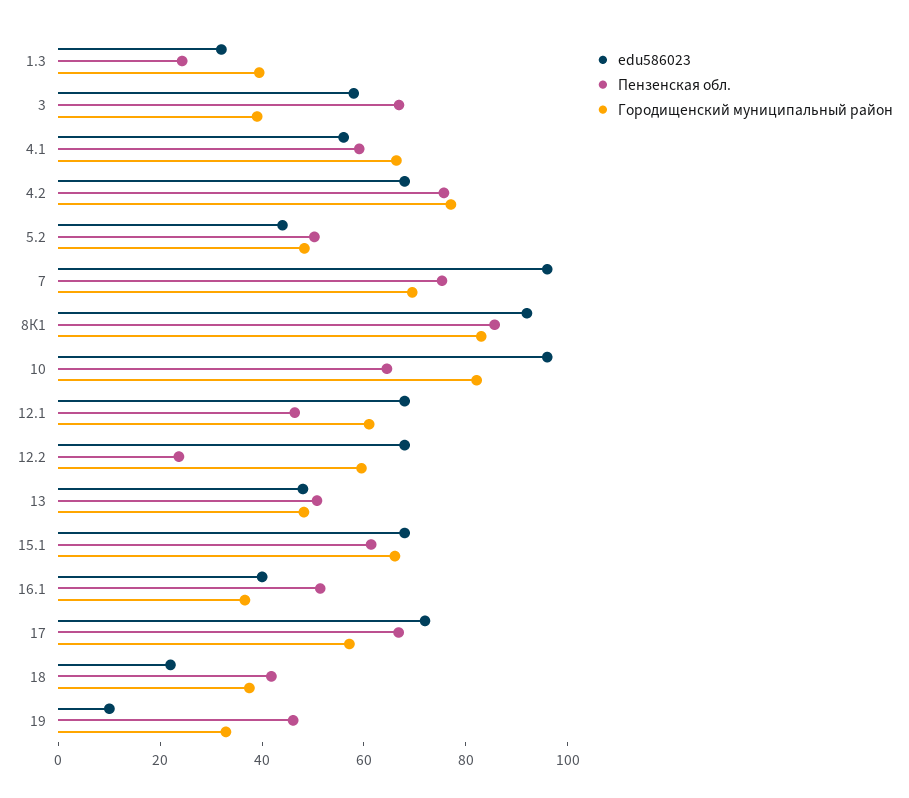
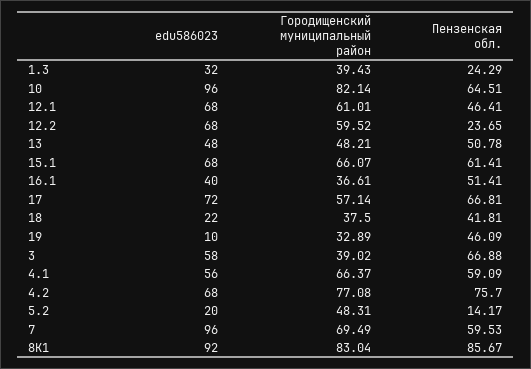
edu586023, 5.2: 45 -> 20
Пензенская обл., 5.2: 50 -> 14.17
Пензенская обл., 7: 75 -> 59.53

